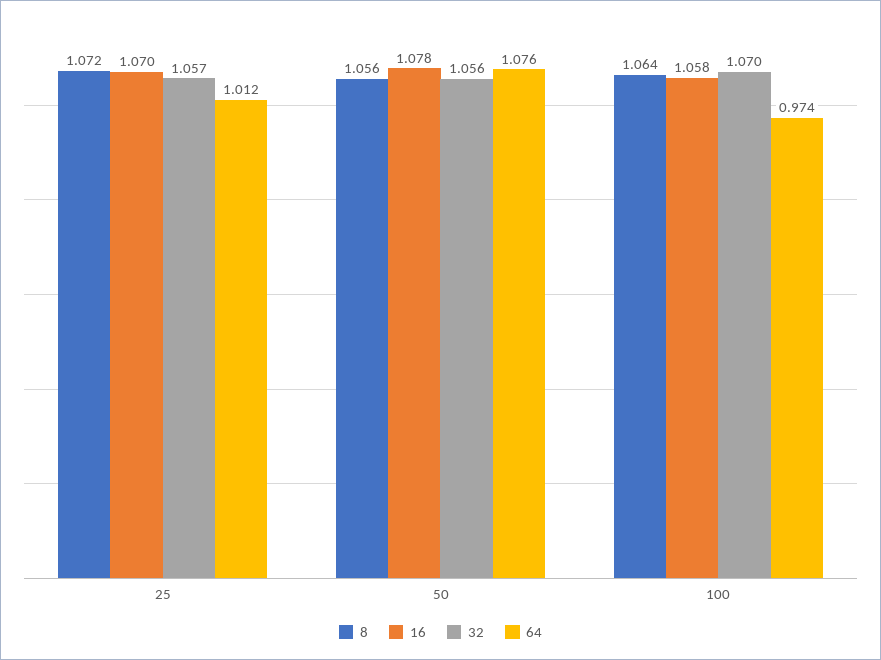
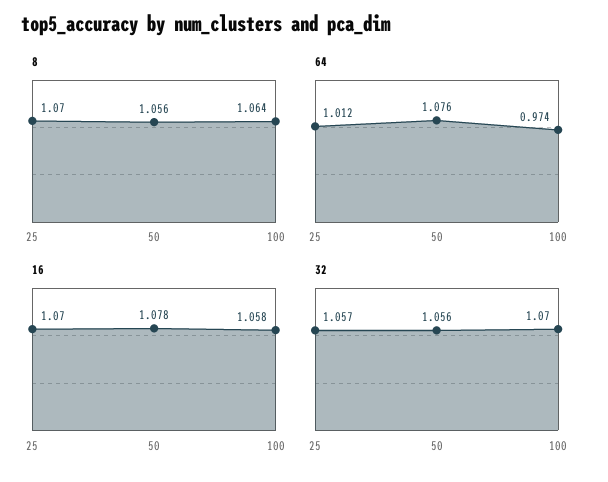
8, 25: 1.072 -> 1.07

